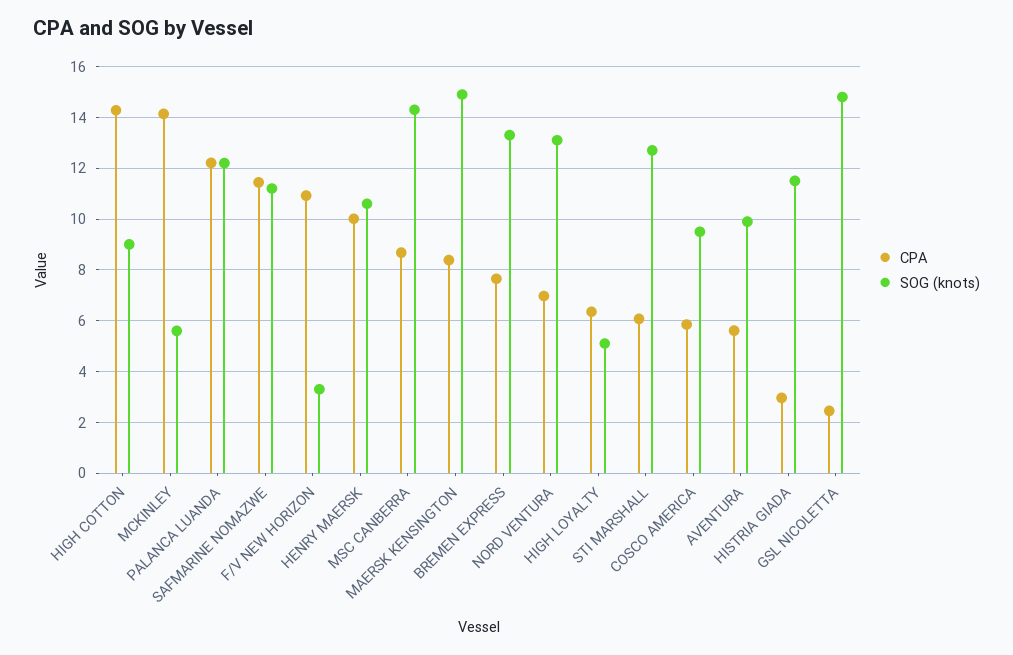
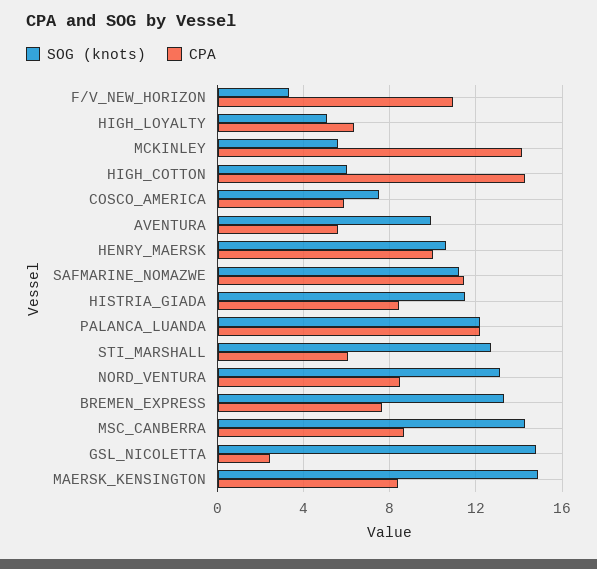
SOG (knots), HIGH COTTON: 9 -> 6
CPA, NORD VENTURA: 7 -> 8.5
SOG (knots), COSCO AMERICA: 9.5 -> 7.5
CPA, HISTRIA GIADA: 3 -> 8.5

